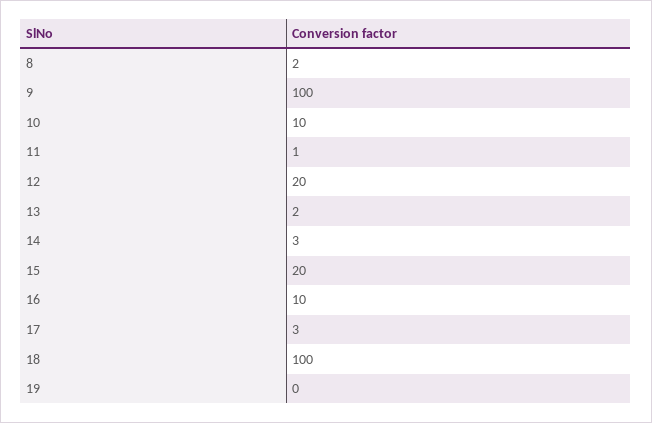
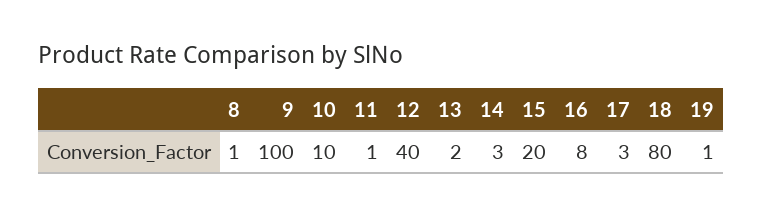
8: 2 -> 1
12: 20 -> 40
16: 10 -> 8
18: 100 -> 80
19: 0 -> 1

